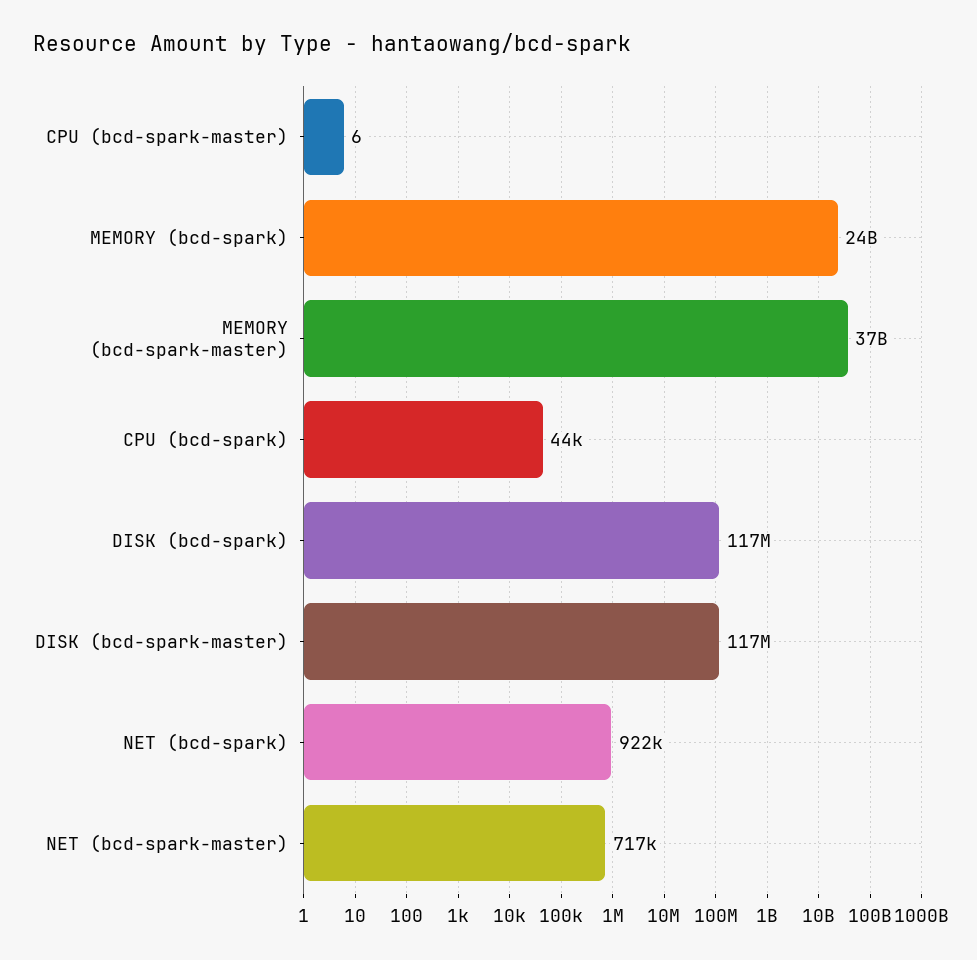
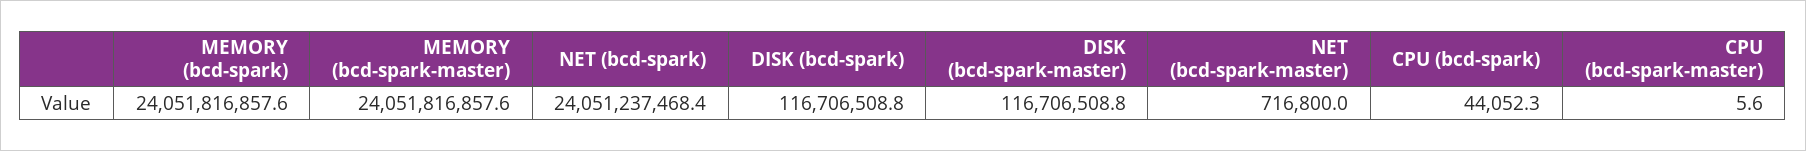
MEMORY (bcd-spark-master): 37000000000 -> 24051816857.6
NET (bcd-spark): 922000 -> 24051237468.4

